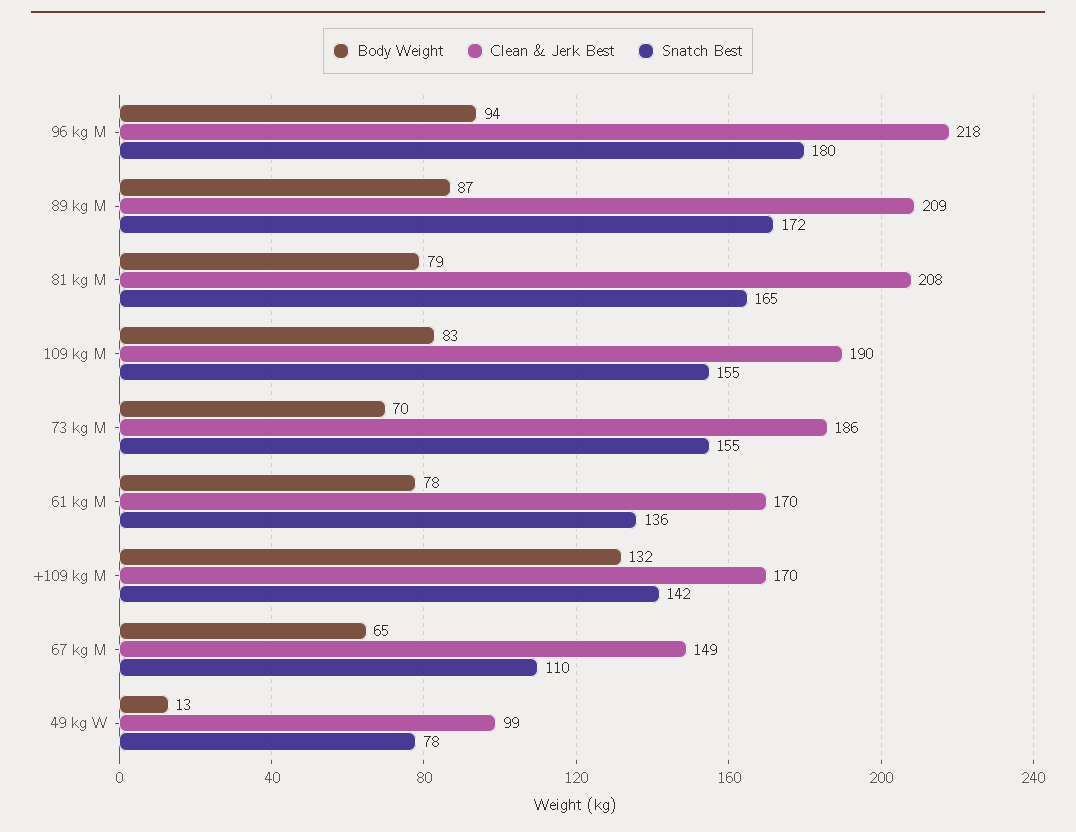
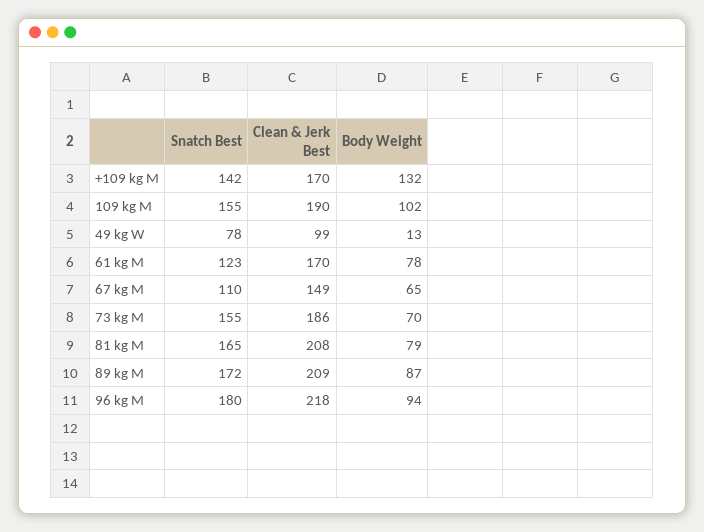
Body Weight, 109 kg M: 83 -> 102
Snatch Best, 61 kg M: 136 -> 123

